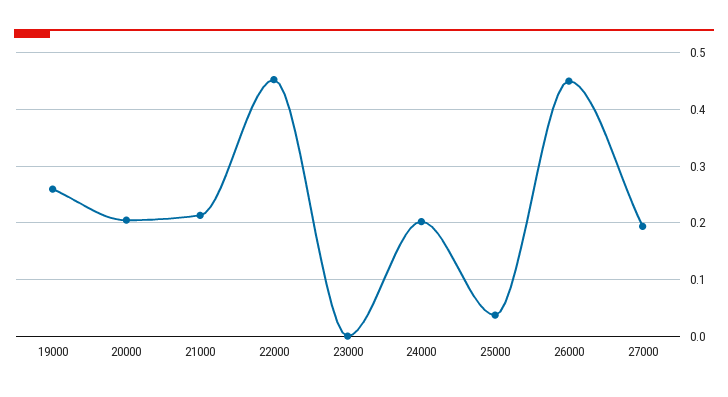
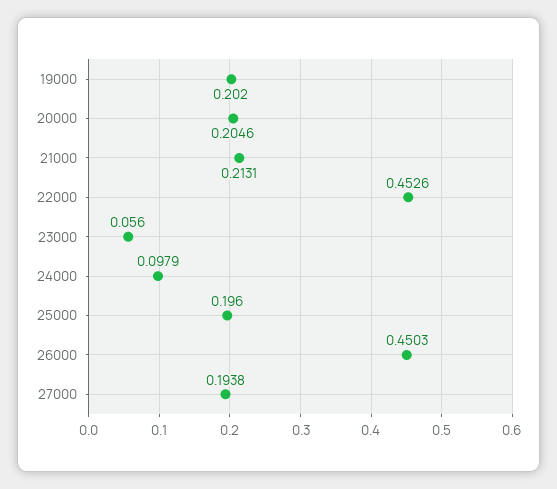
19000: 0.26 -> 0.202
23000: 0 -> 0.056
24000: 0.2 -> 0.0979
25000: 0.04 -> 0.196

